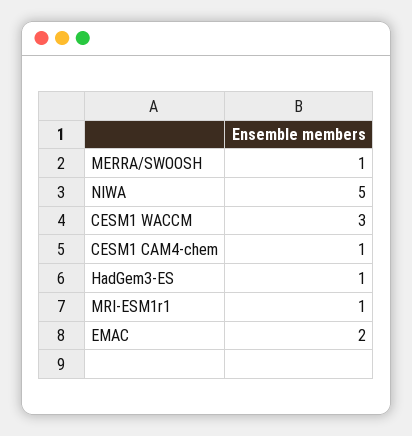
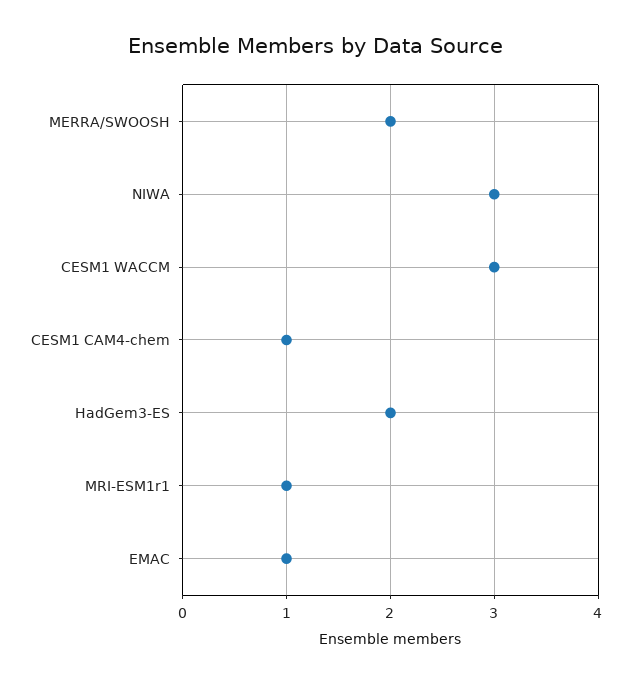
MERRA/SWOOSH: 1 -> 2
NIWA: 5 -> 3
HadGem3-ES: 1 -> 2
EMAC: 2 -> 1

